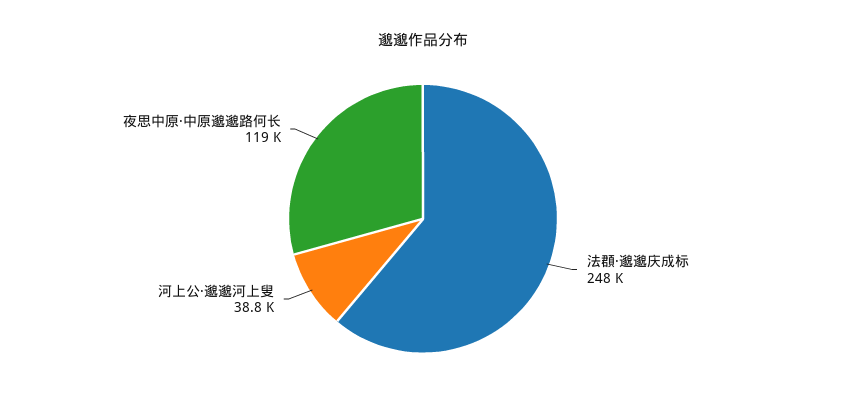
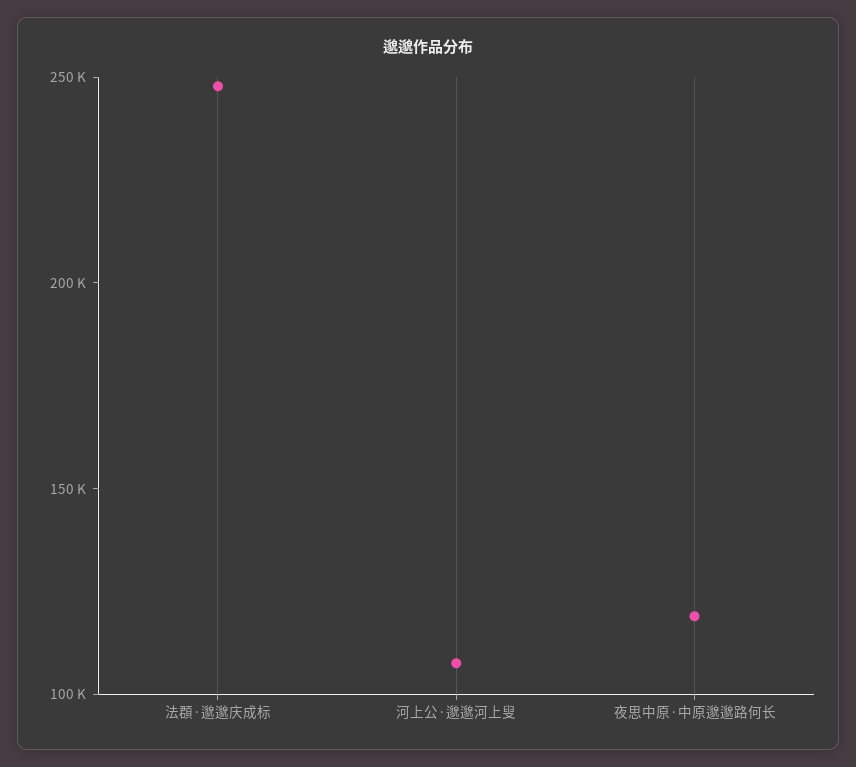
河上公·邈邈河上叟: 38800 -> 110000

